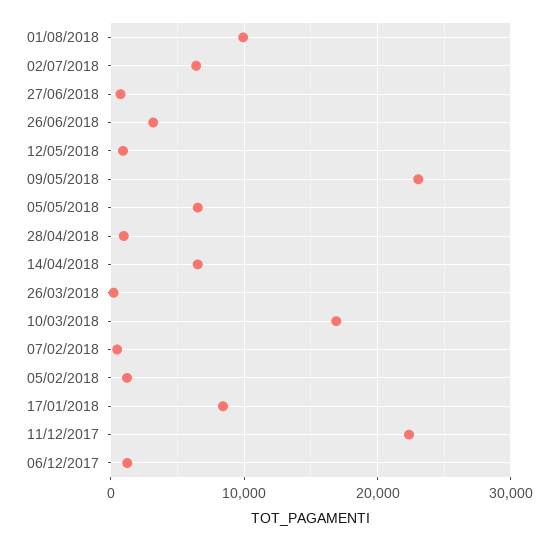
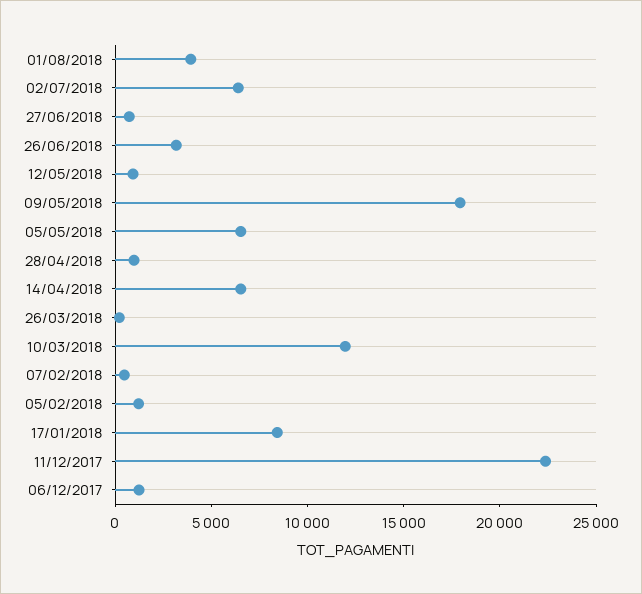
01/08/2018: 10000 -> 4000
09/05/2018: 23000 -> 18000
10/03/2018: 17000 -> 12000

